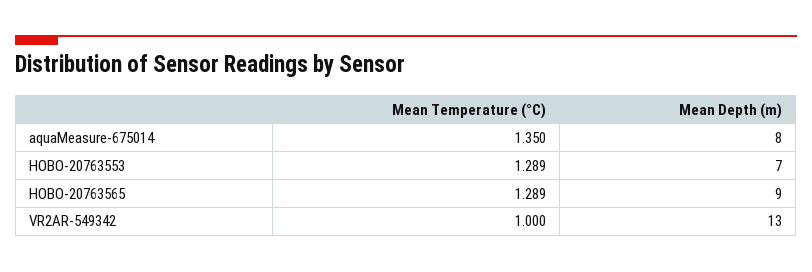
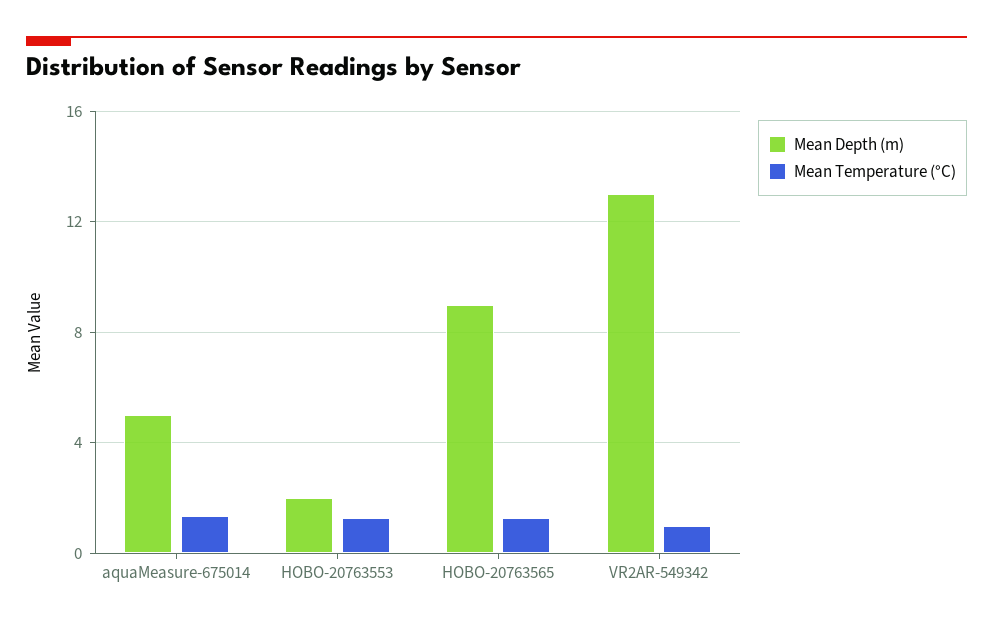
Mean Depth (m), aquaMeasure-675014: 8 -> 5
Mean Depth (m), HOBO-20763553: 7 -> 2

